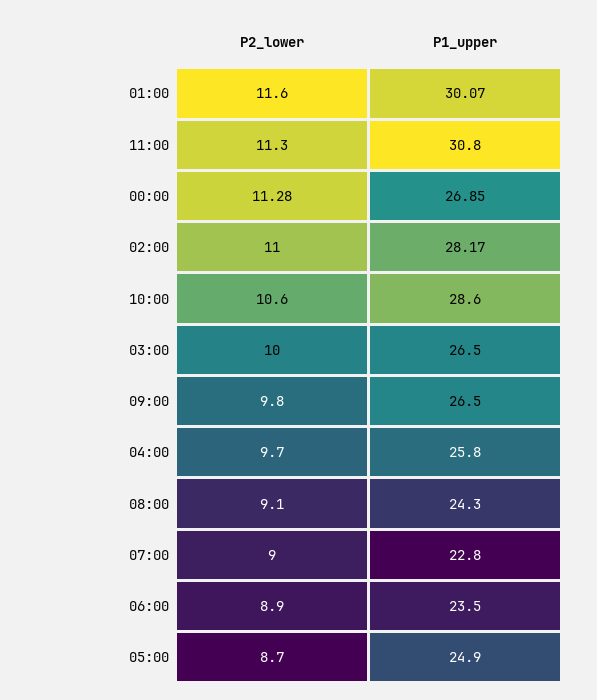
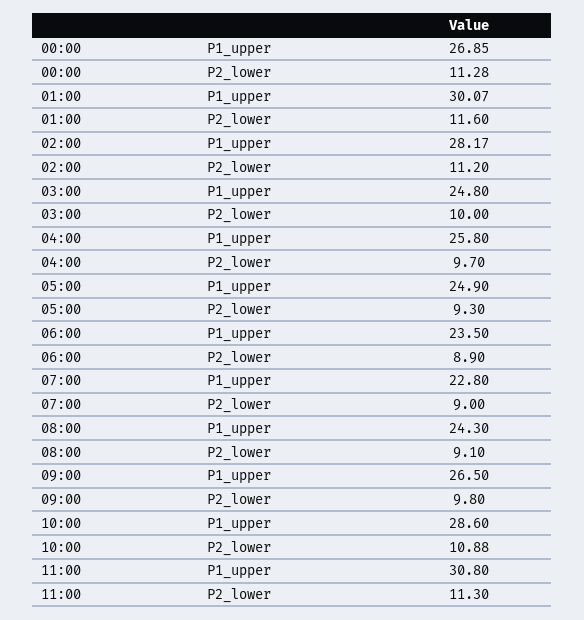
P2_lower, 02:00: 11 -> 11.2
P2_lower, 10:00: 10.6 -> 10.88
P1_upper, 03:00: 26.5 -> 24.8
P2_lower, 05:00: 8.7 -> 9.3

